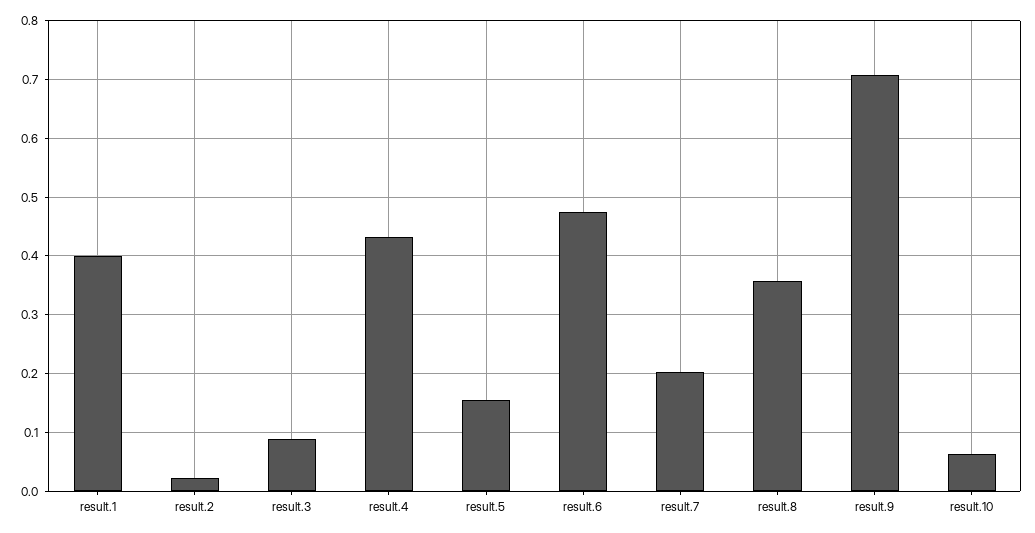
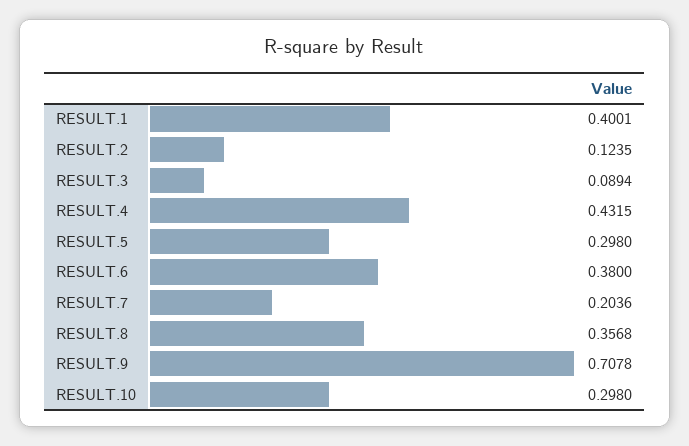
result.2: 0.02 -> 0.1235
result.5: 0.16 -> 0.298
result.6: 0.48 -> 0.38
result.10: 0.06 -> 0.298

